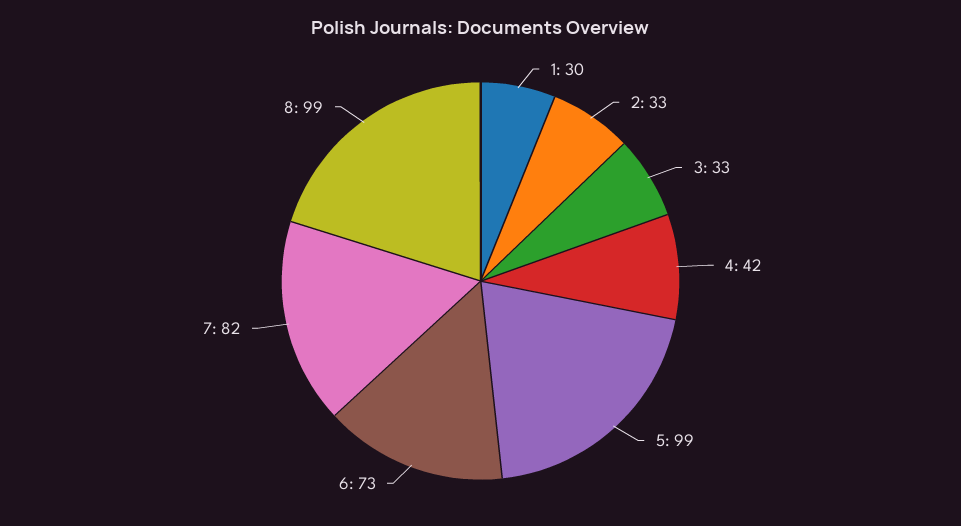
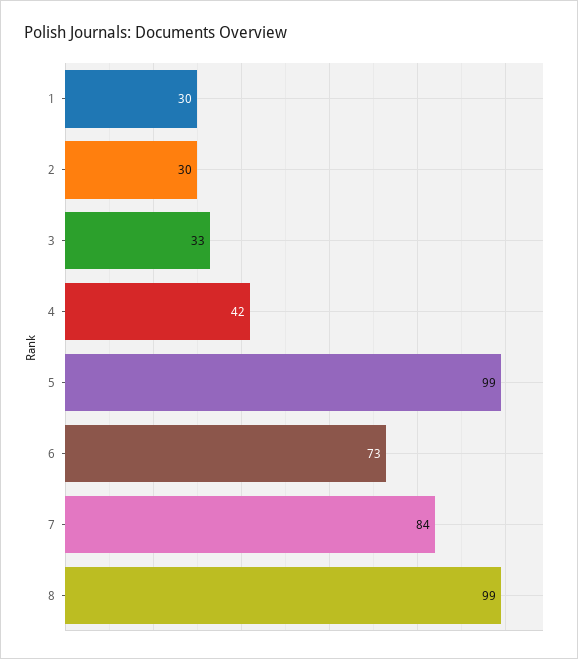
2: 33 -> 30
7: 82 -> 84

